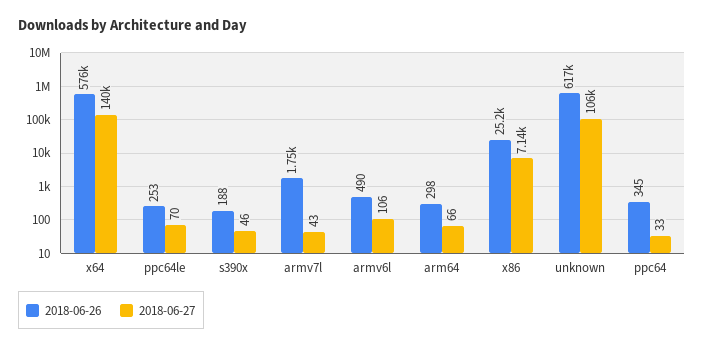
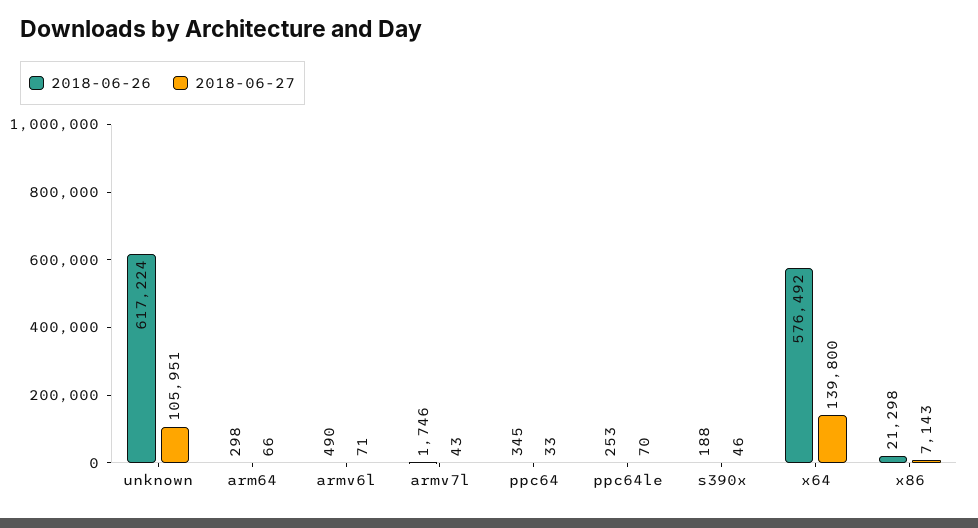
2018-06-27, armv6l: 106 -> 71
2018-06-26, x86: 25200 -> 21298

